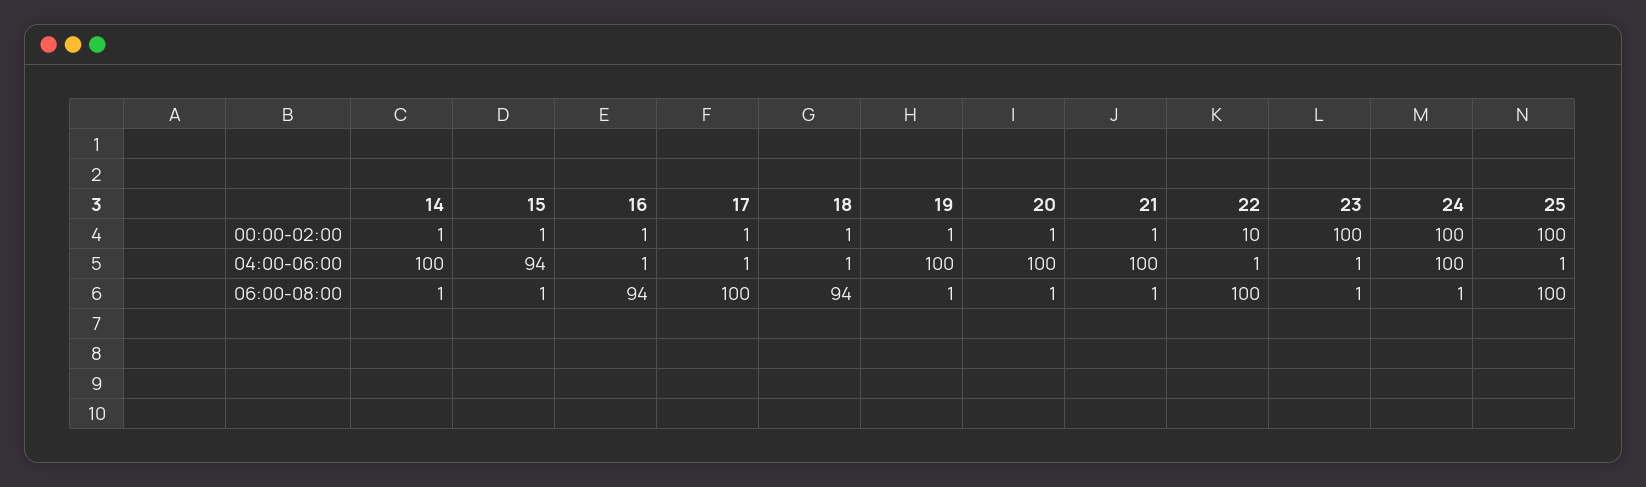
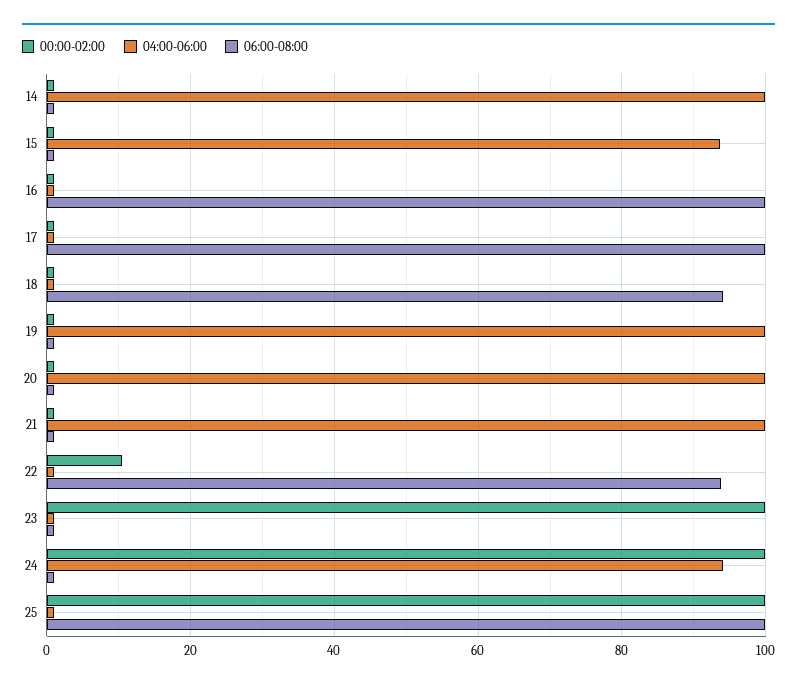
04:00-06:00, 24: 100 -> 94
06:00-08:00, 16: 94 -> 100
06:00-08:00, 22: 100 -> 94

